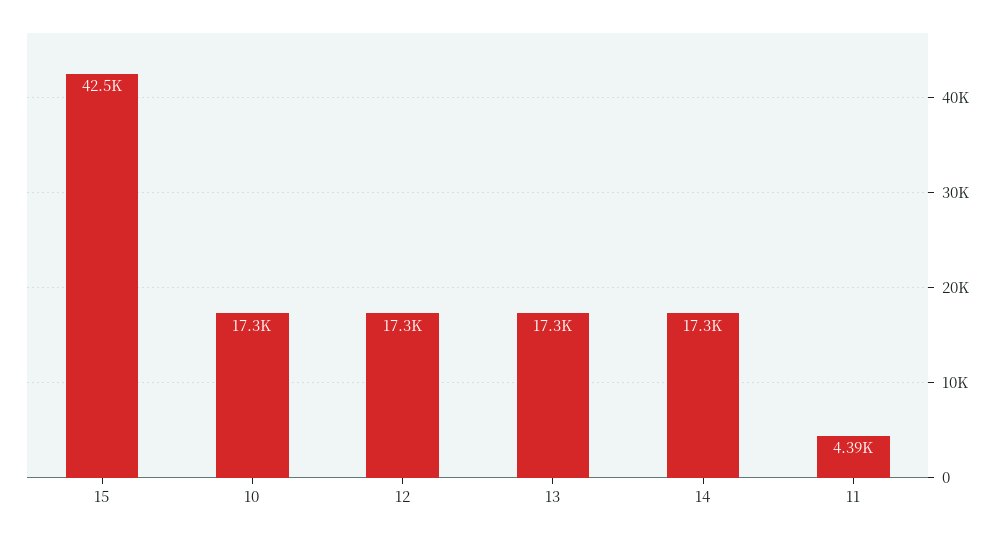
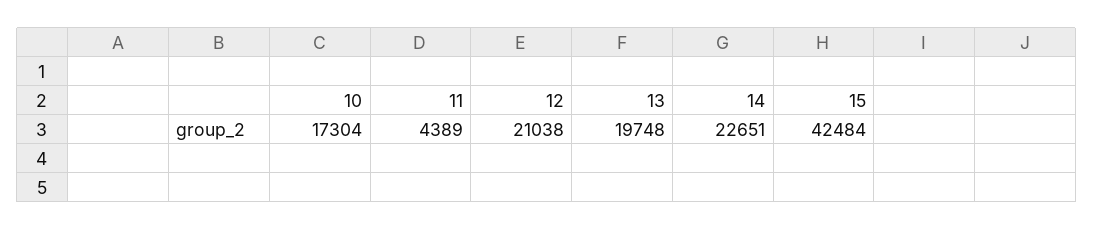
12: 17300 -> 21038
13: 17300 -> 19748
14: 17300 -> 22651

